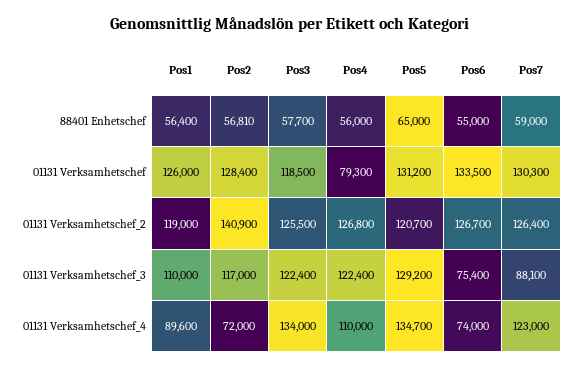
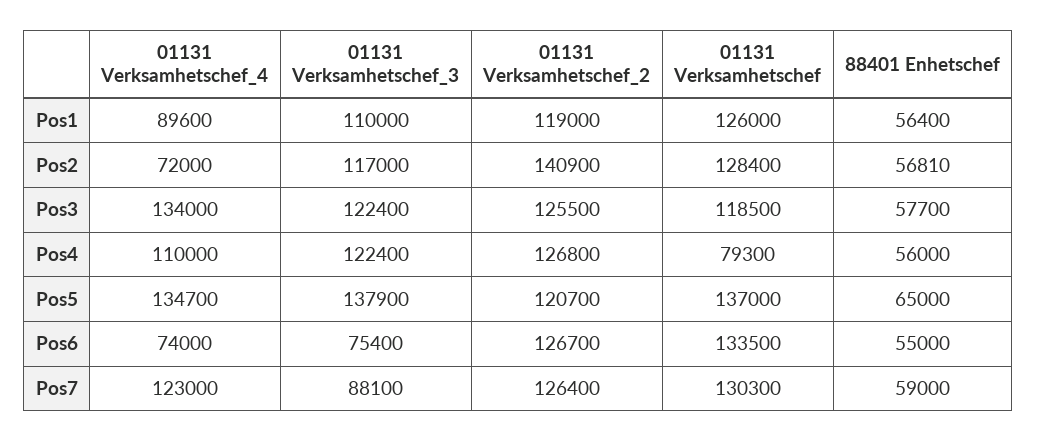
Pos5, 01131 Verksamhetschef: 131200 -> 137000
Pos5, 01131 Verksamhetschef_3: 129200 -> 137900

